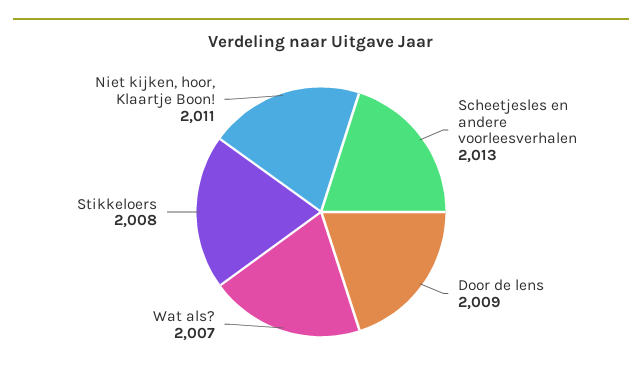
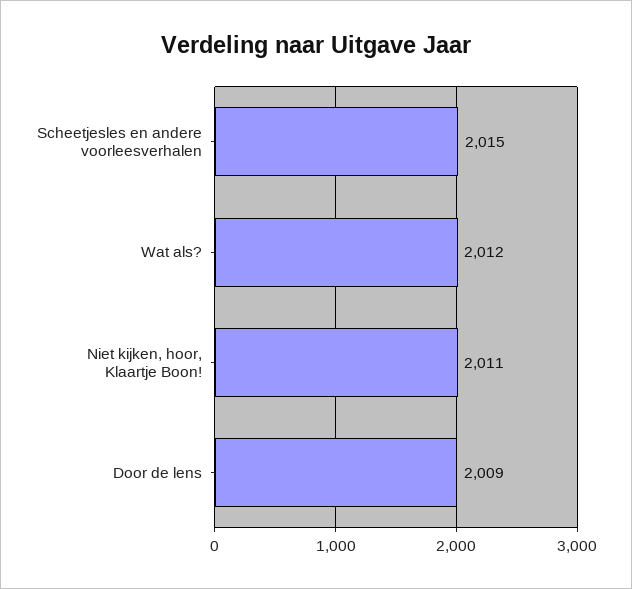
Scheetjesles en andere voorleesverhalen: 2013 -> 2015
Wat als?: 2007 -> 2012
Stikkeloers: 2008 -> none

